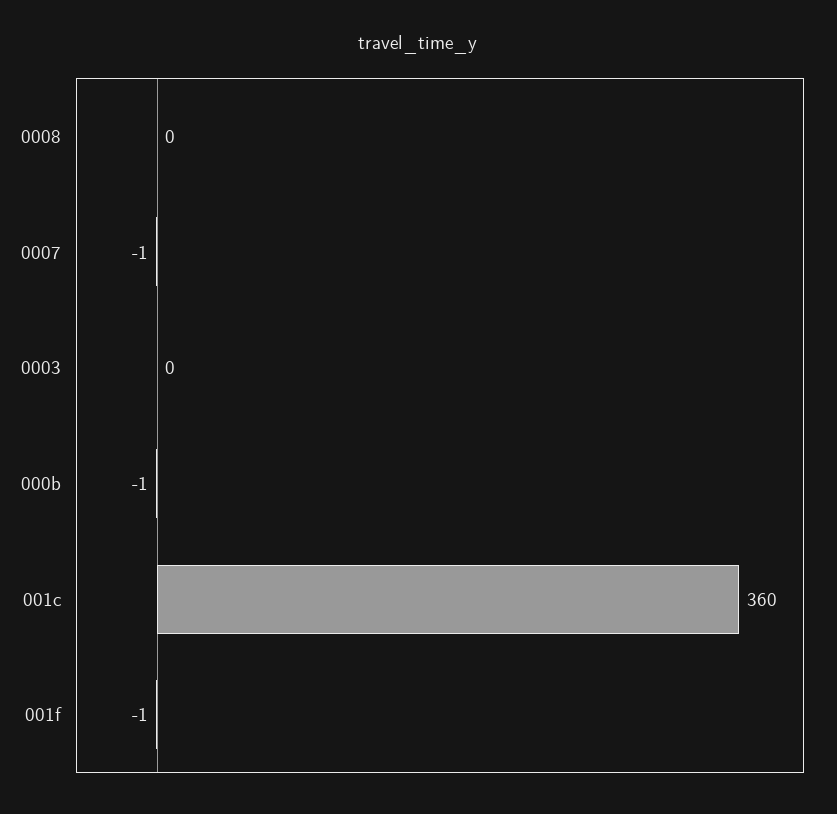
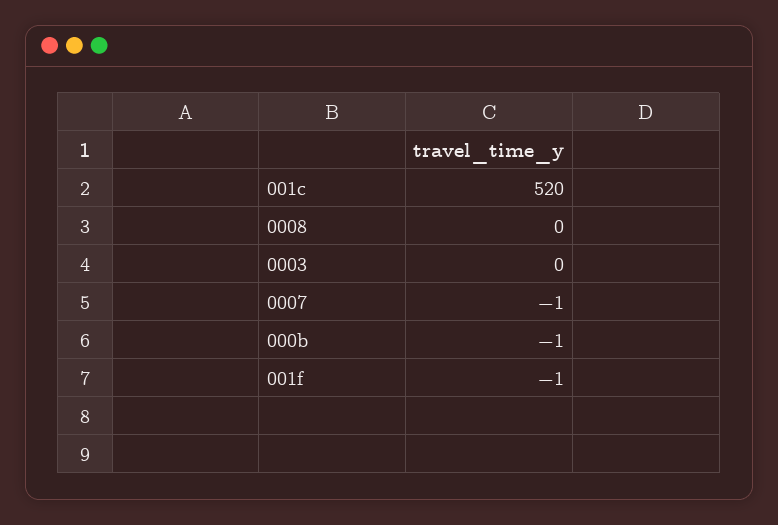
001c: 360 -> 520

